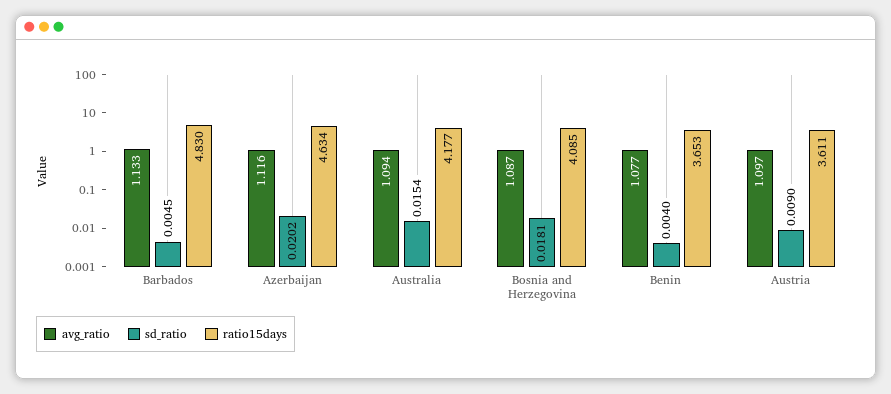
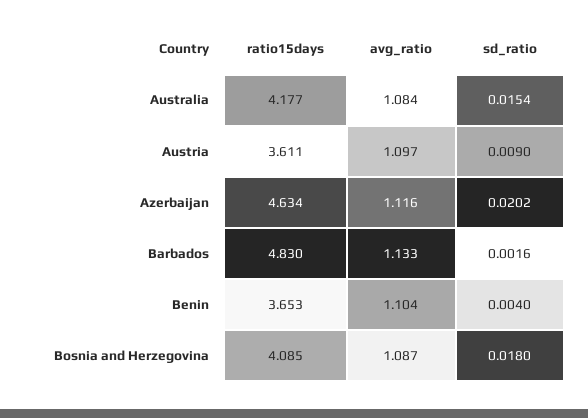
sd_ratio, Barbados: 0.0045 -> 0.0016
avg_ratio, Australia: 1.094 -> 1.084
sd_ratio, Bosnia and Herzegovina: 0.0181 -> 0.018
avg_ratio, Benin: 1.077 -> 1.104

